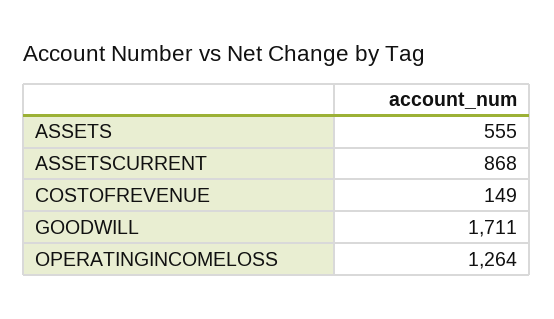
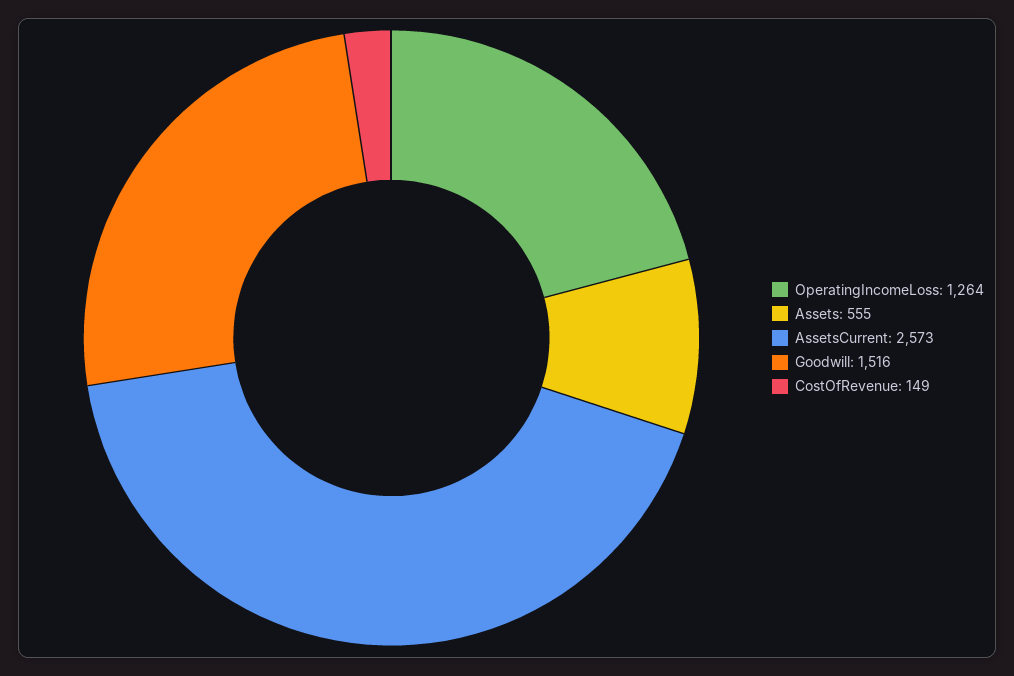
ASSETSCURRENT: 868 -> 2573
GOODWILL: 1711 -> 1516

